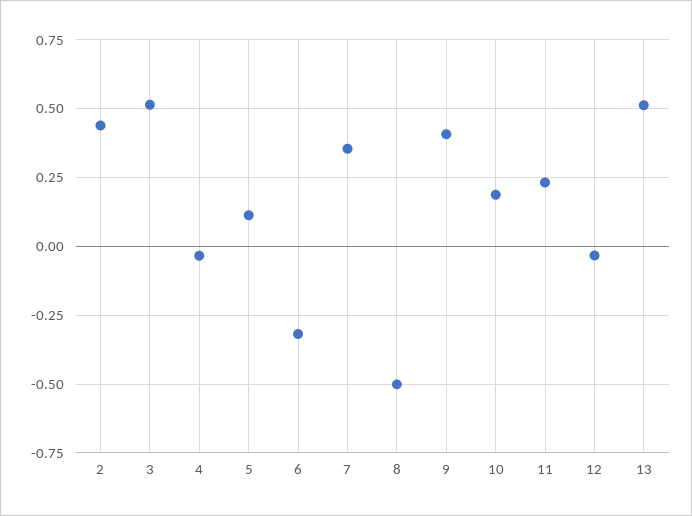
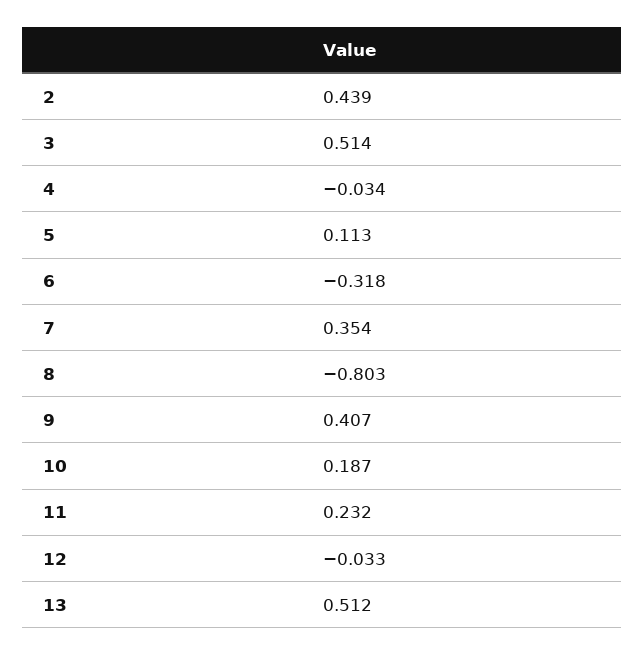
8: -0.5 -> -0.803

